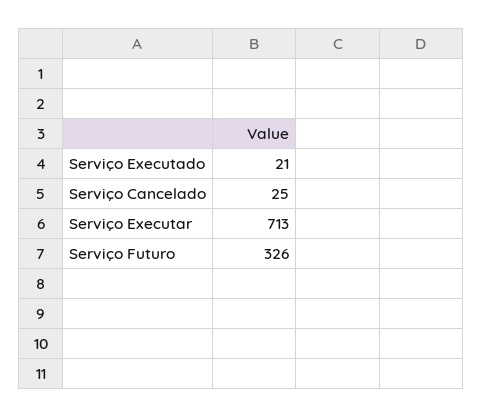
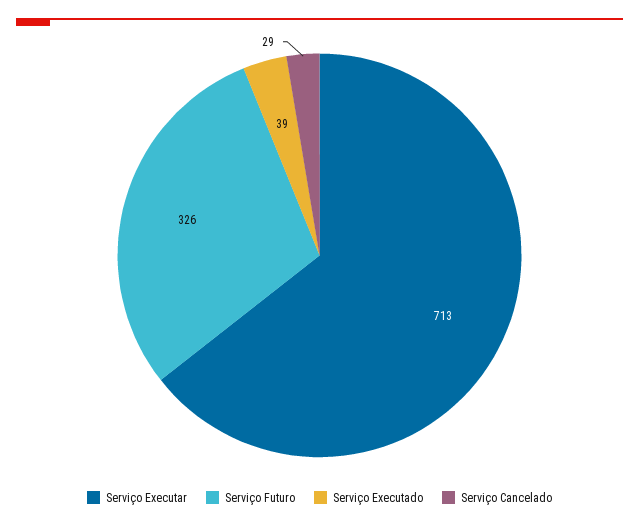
Serviço Executado: 21 -> 39
Serviço Cancelado: 25 -> 29

